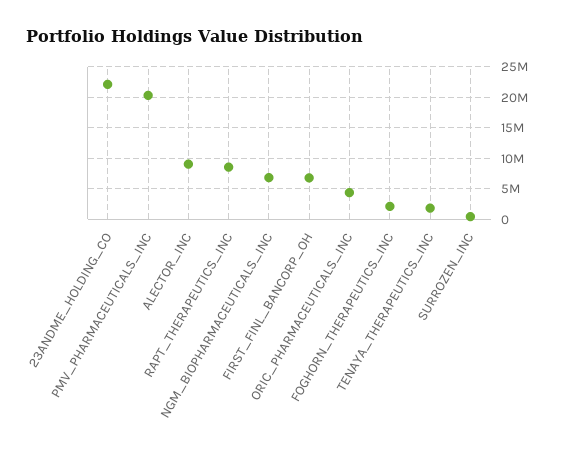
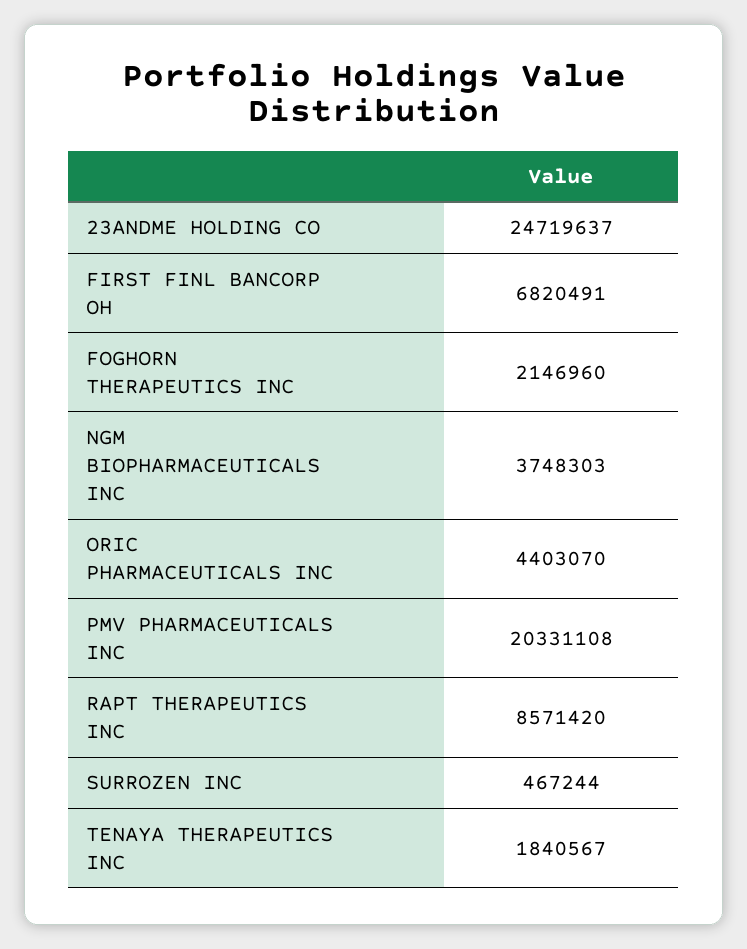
23ANDME_HOLDING_CO: 22000000 -> 24719637
ALECTOR_INC: 9000000 -> none
NGM_BIOPHARMACEUTICALS_INC: 7000000 -> 3748303

